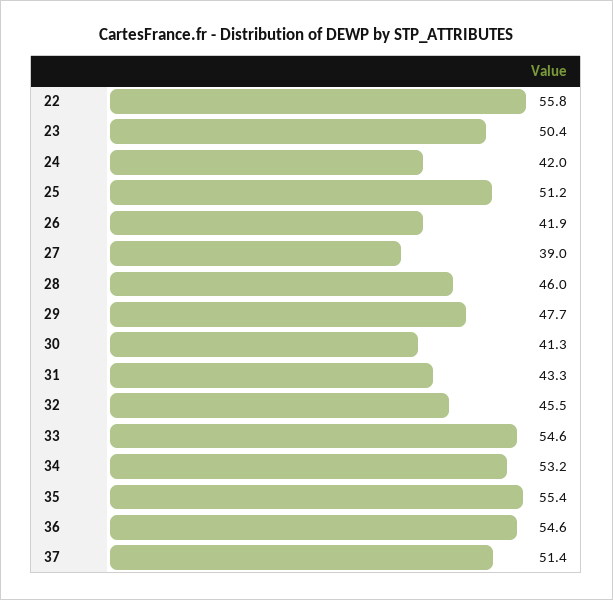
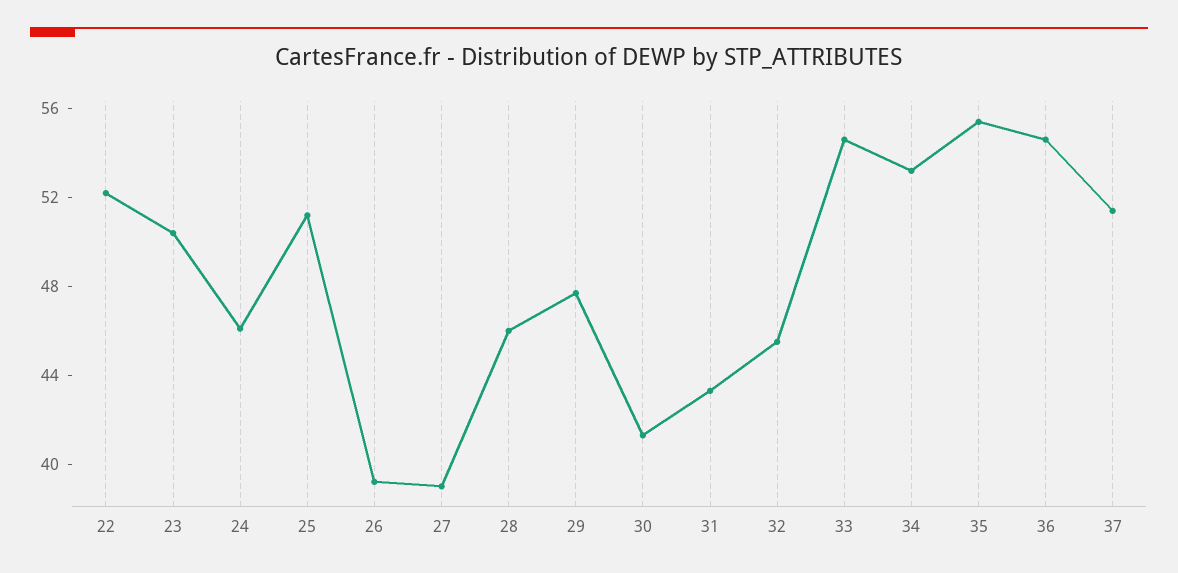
22: 55.8 -> 52
24: 42 -> 46
26: 41.9 -> 39

